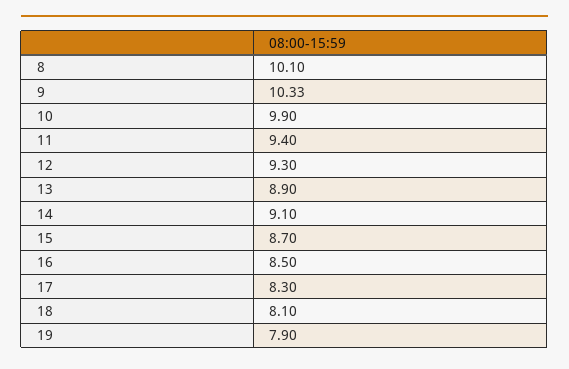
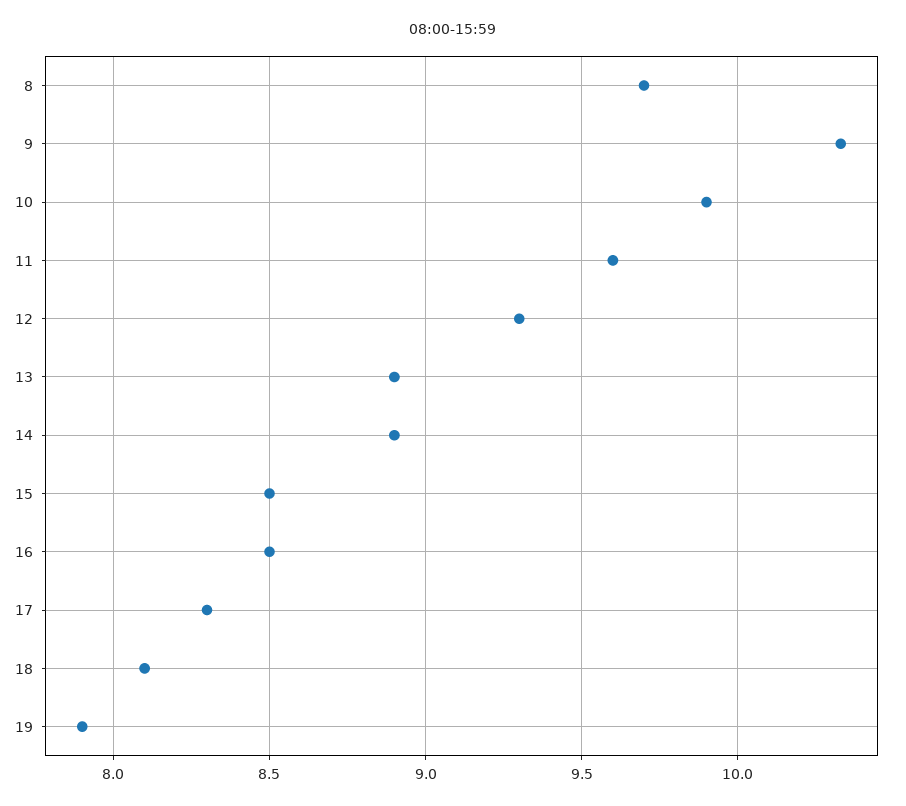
8: 10.1 -> 9.7
11: 9.4 -> 9.6
14: 9.1 -> 8.9
15: 8.7 -> 8.5

